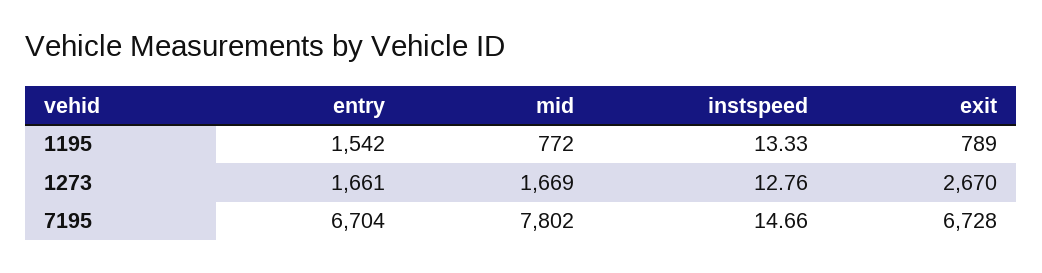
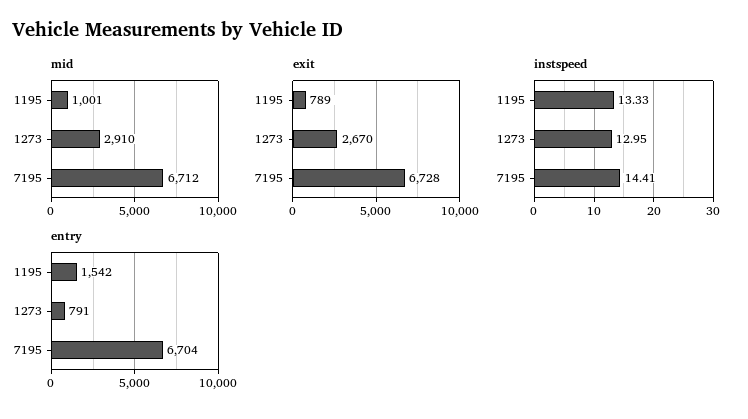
mid, 1195: 772 -> 1001
entry, 1273: 1661 -> 791
mid, 1273: 1669 -> 2910
instspeed, 1273: 12.76 -> 12.95
mid, 7195: 7802 -> 6712
instspeed, 7195: 14.66 -> 14.41

